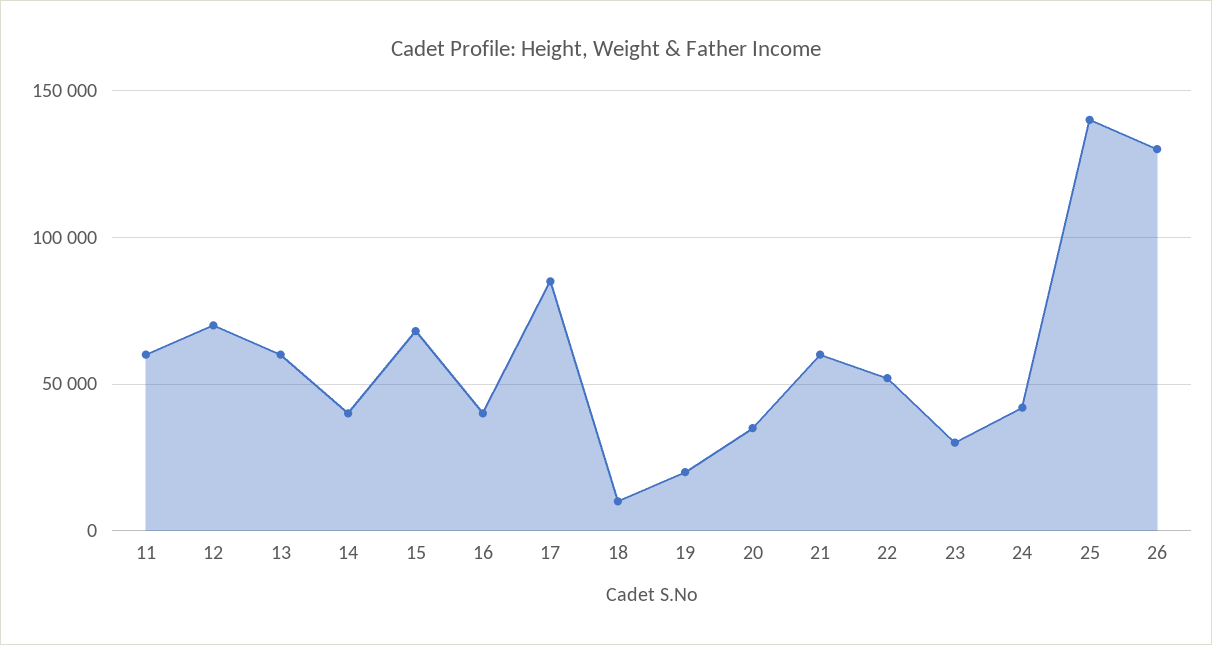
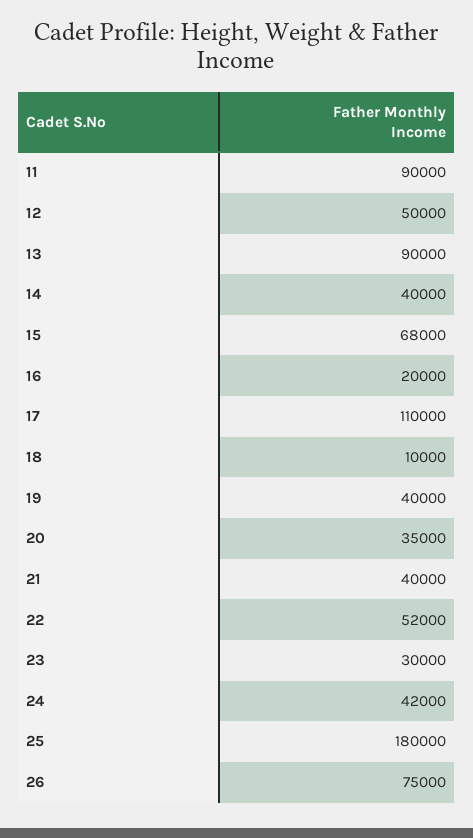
11: 60000 -> 90000
12: 70000 -> 50000
13: 60000 -> 90000
16: 40000 -> 20000
17: 85000 -> 110000
19: 20000 -> 40000
21: 60000 -> 40000
25: 140000 -> 180000
26: 130000 -> 75000

